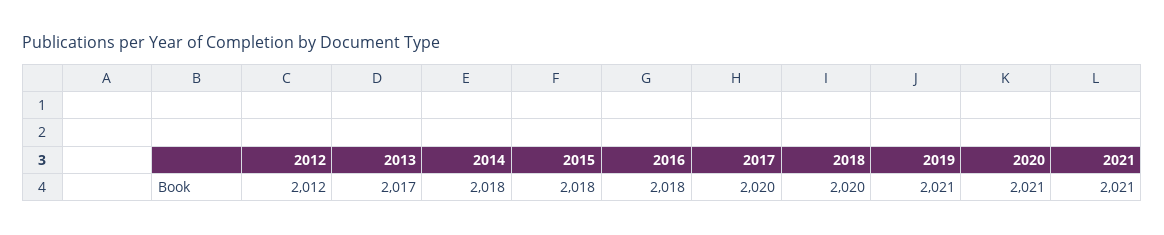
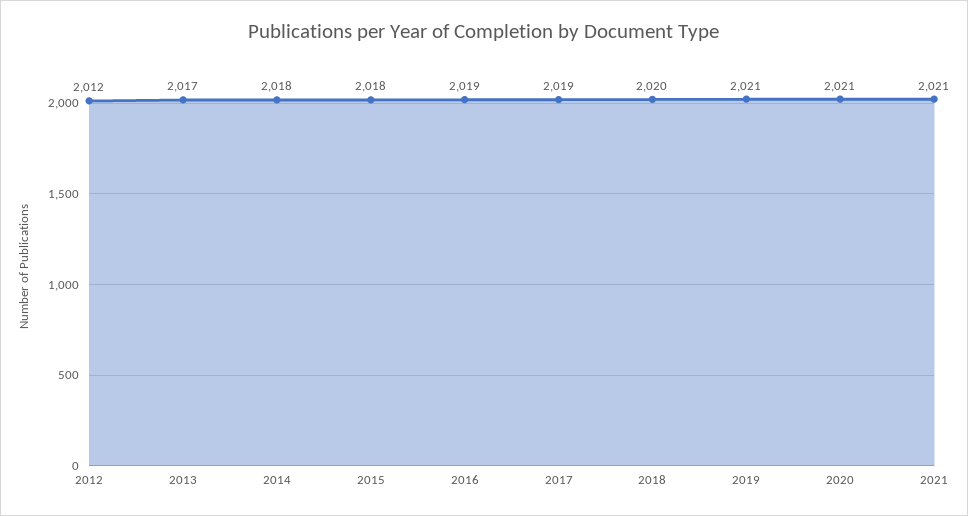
2016: 2018 -> 2019
2017: 2020 -> 2019

